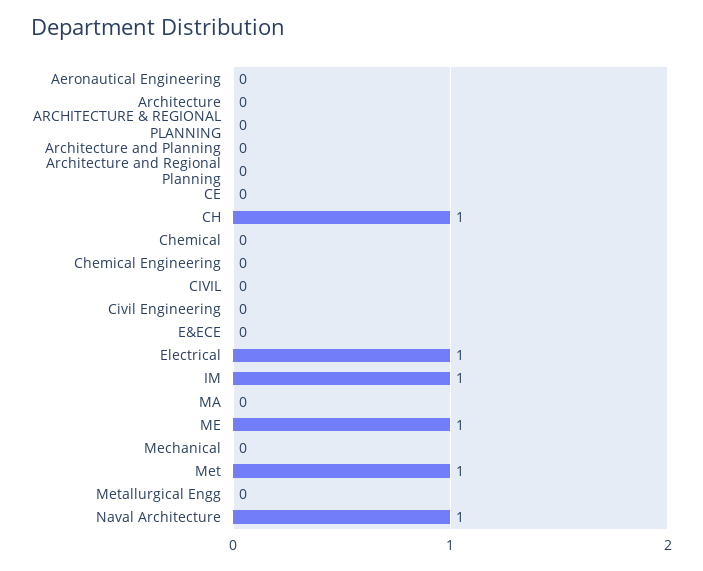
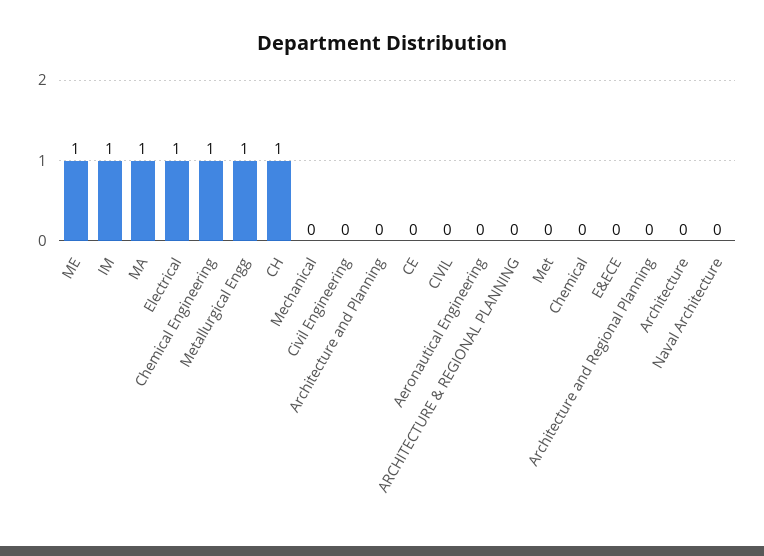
Chemical Engineering: 0 -> 1
MA: 0 -> 1
Met: 1 -> 0
Metallurgical Engg: 0 -> 1
Naval Architecture: 1 -> 0

